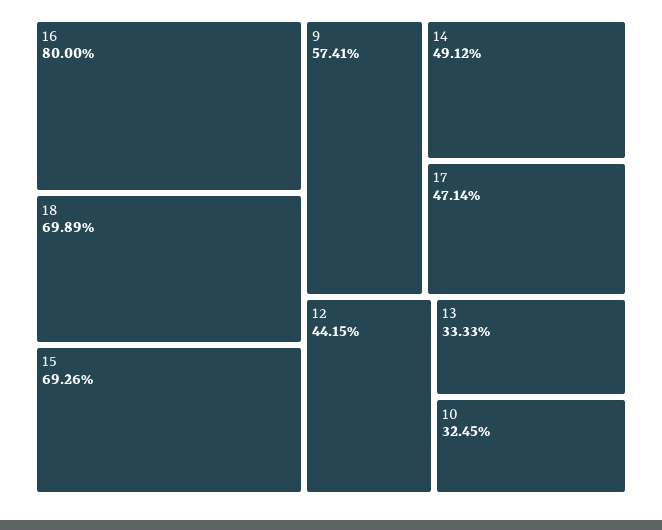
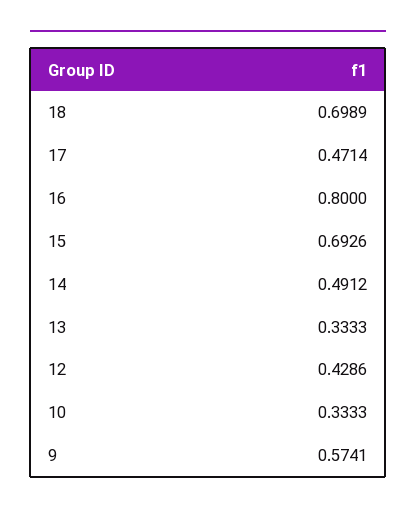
12: 0.4415 -> 0.4286
10: 0.3245 -> 0.3333

